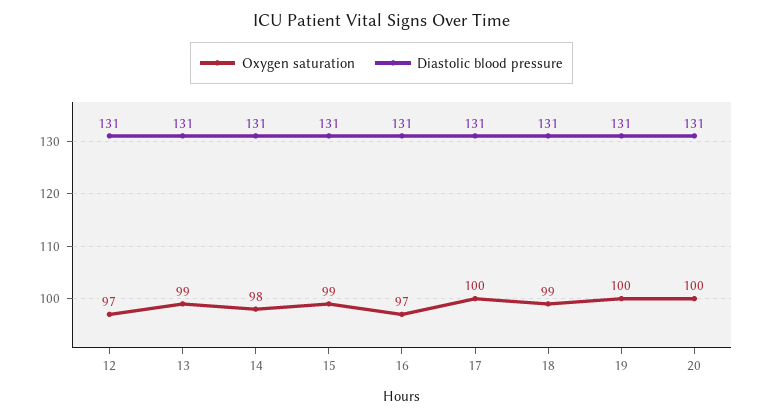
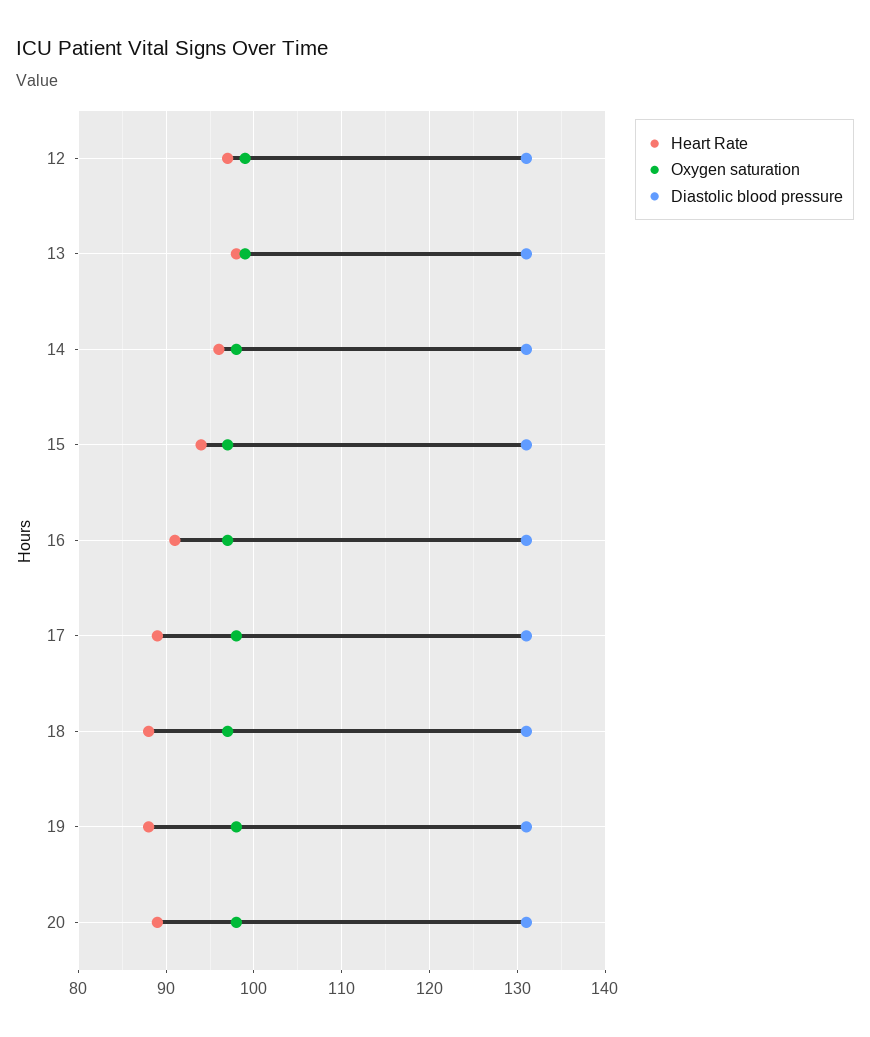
Oxygen saturation, 12: 97 -> 99
Oxygen saturation, 15: 99 -> 97
Oxygen saturation, 17: 100 -> 98
Oxygen saturation, 18: 99 -> 97
Oxygen saturation, 19: 100 -> 98
Oxygen saturation, 20: 100 -> 98
Heart Rate, 12: none -> 97
Heart Rate, 13: none -> 98
Heart Rate, 14: none -> 96
Heart Rate, 15: none -> 94
Heart Rate, 16: none -> 91
Heart Rate, 17: none -> 89
Heart Rate, 18: none -> 88
Heart Rate, 19: none -> 88
Heart Rate, 20: none -> 89

